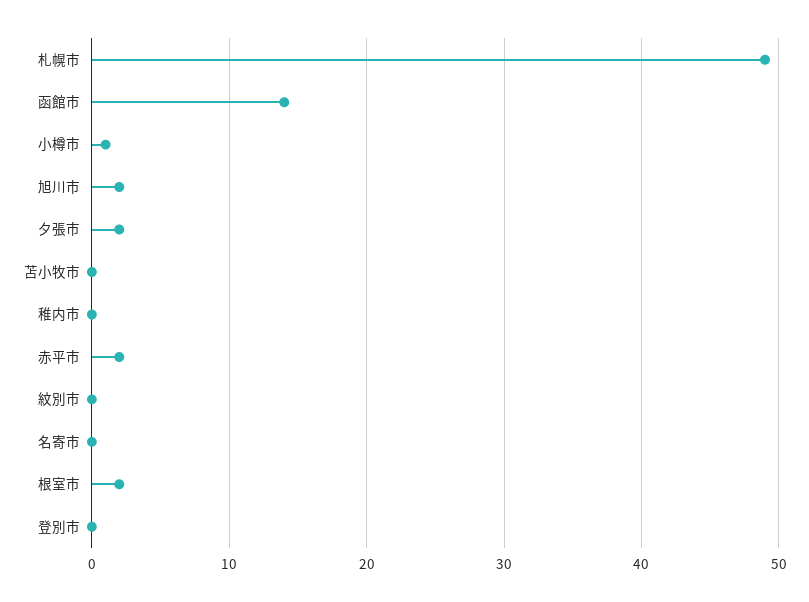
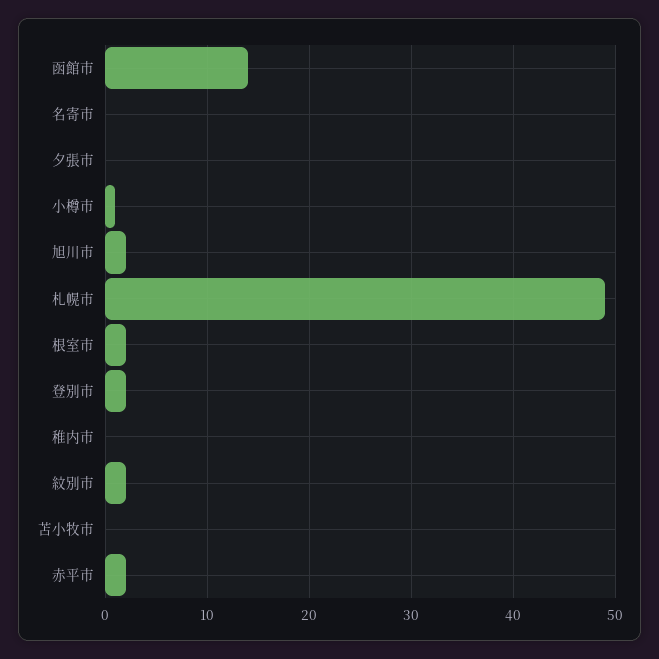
夕張市: 2 -> 0
紋別市: 0 -> 2
登別市: 0 -> 2

